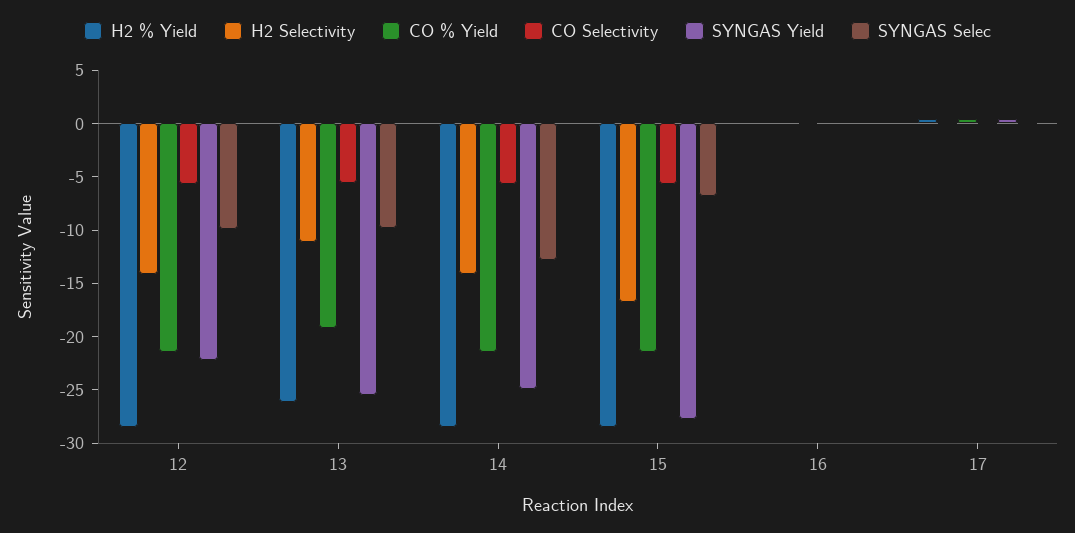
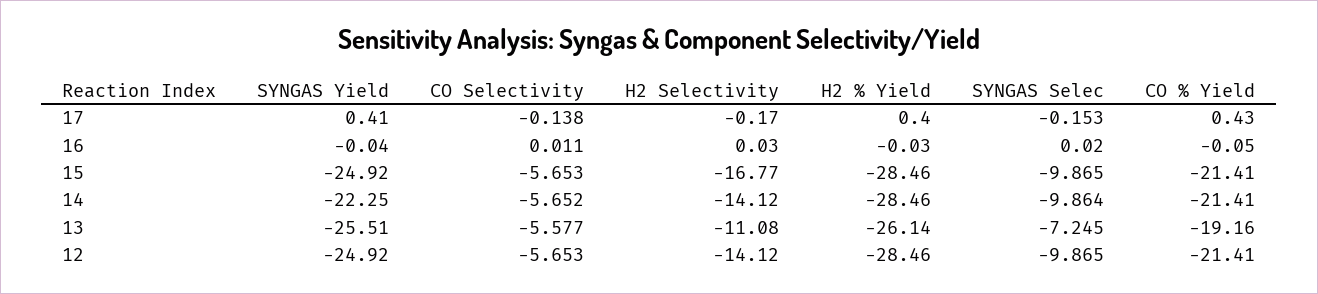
SYNGAS Yield, 12: -22 -> -24.92
SYNGAS Selec, 13: -10 -> -7.245
SYNGAS Yield, 14: -25 -> -22.25
SYNGAS Selec, 14: -13 -> -9.864
SYNGAS Yield, 15: -28 -> -24.92
SYNGAS Selec, 15: -7 -> -9.865

